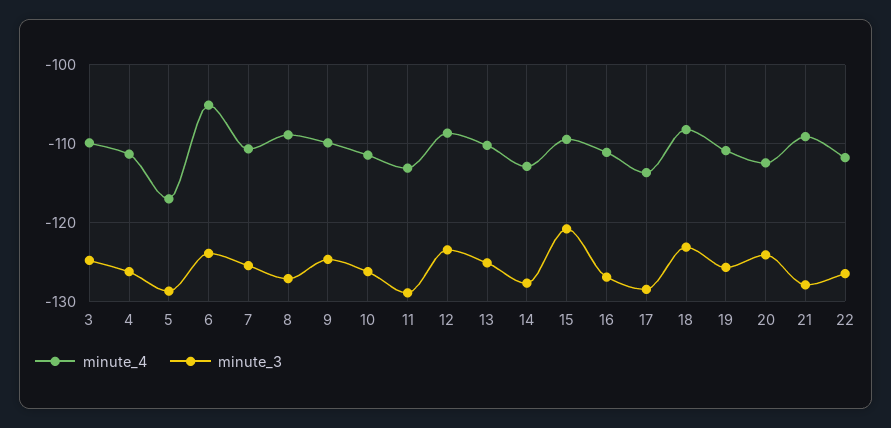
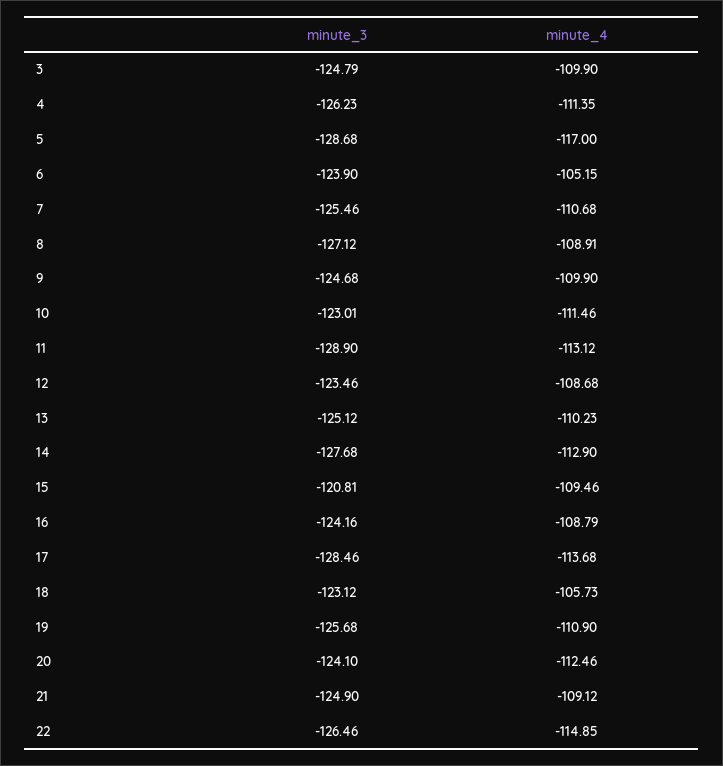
minute_3, 10: -126 -> -123.01
minute_4, 16: -111 -> -108.79
minute_3, 16: -127 -> -124.16
minute_4, 18: -108 -> -105.73
minute_3, 21: -128 -> -124.9
minute_4, 22: -112 -> -114.85

